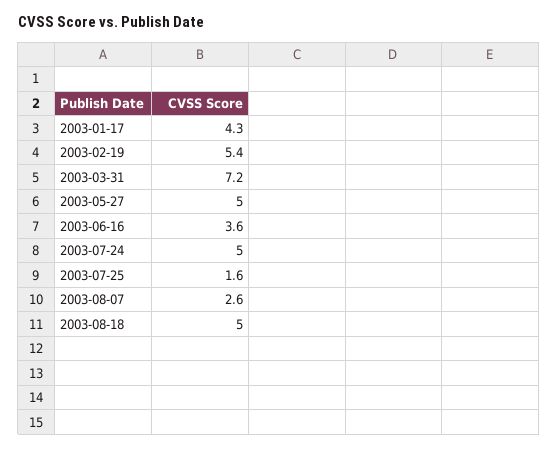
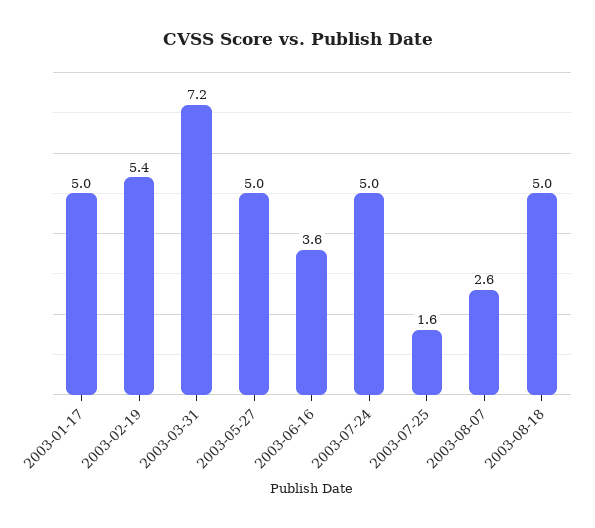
2003-01-17: 4.3 -> 5

